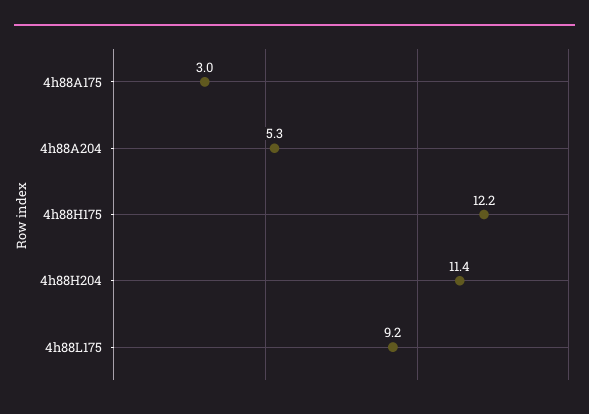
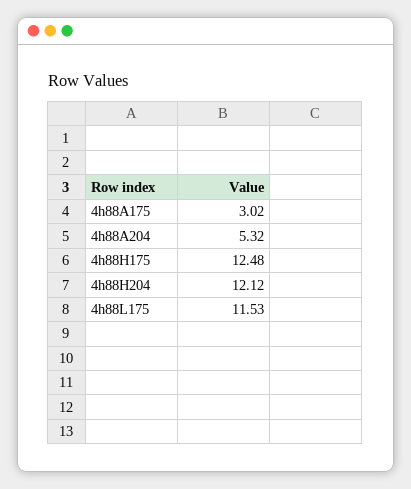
4h88H175: 12.2 -> 12.48
4h88H204: 11.4 -> 12.12
4h88L175: 9.2 -> 11.53

